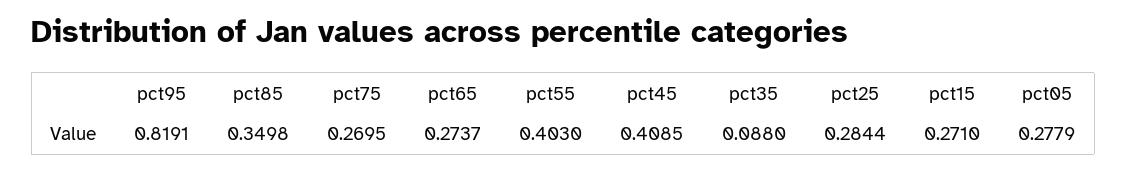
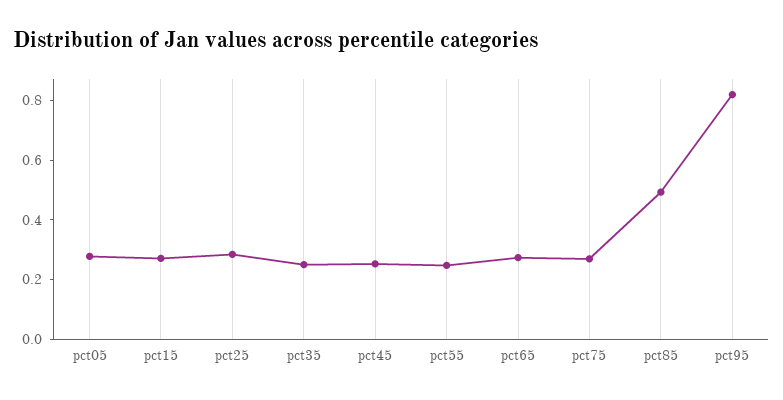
pct85: 0.3498 -> 0.5
pct55: 0.403 -> 0.25
pct45: 0.4085 -> 0.25
pct35: 0.088 -> 0.25

